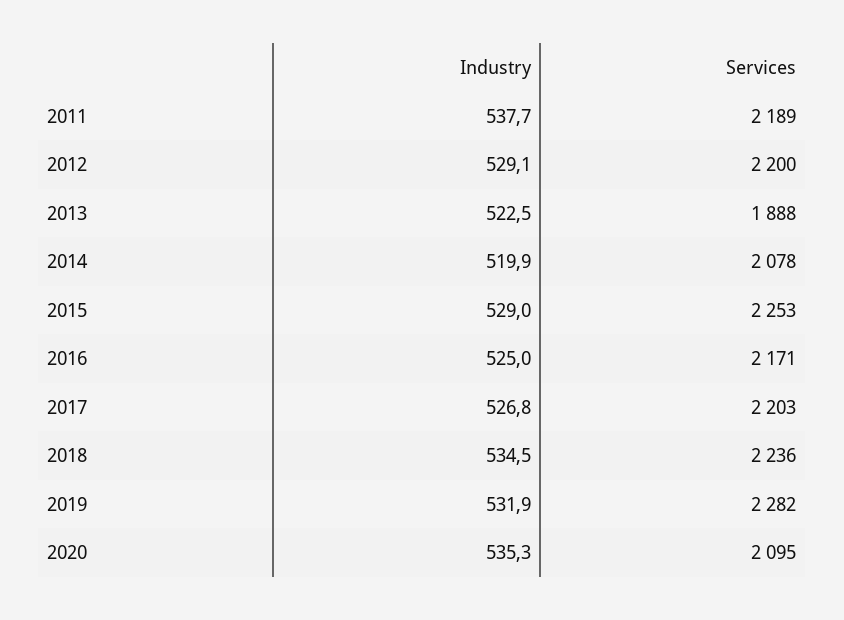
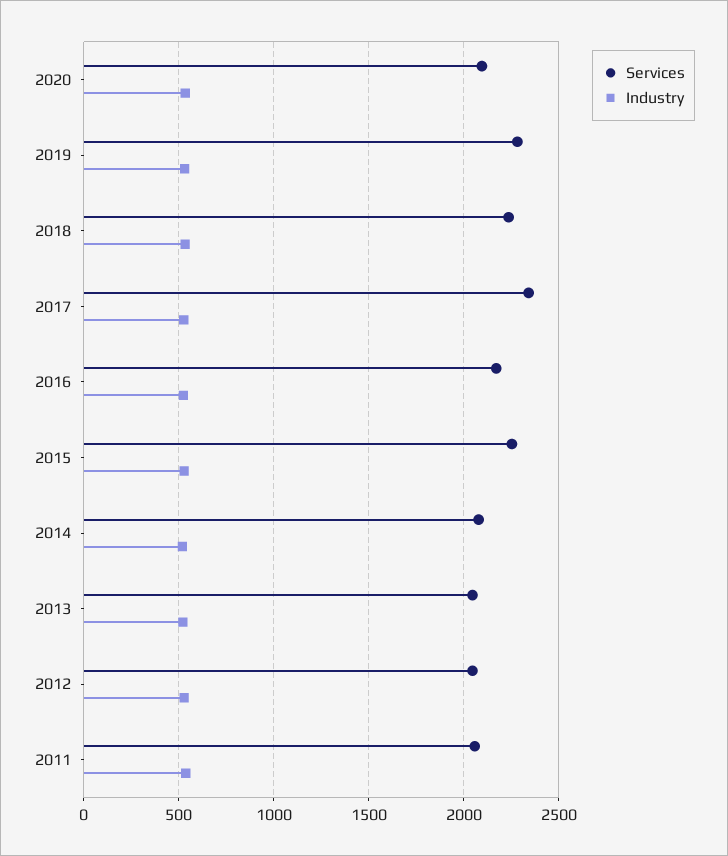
Services, 2011: 2189 -> 2050
Services, 2012: 2200 -> 2050
Services, 2013: 1888 -> 2050
Services, 2017: 2203 -> 2350

